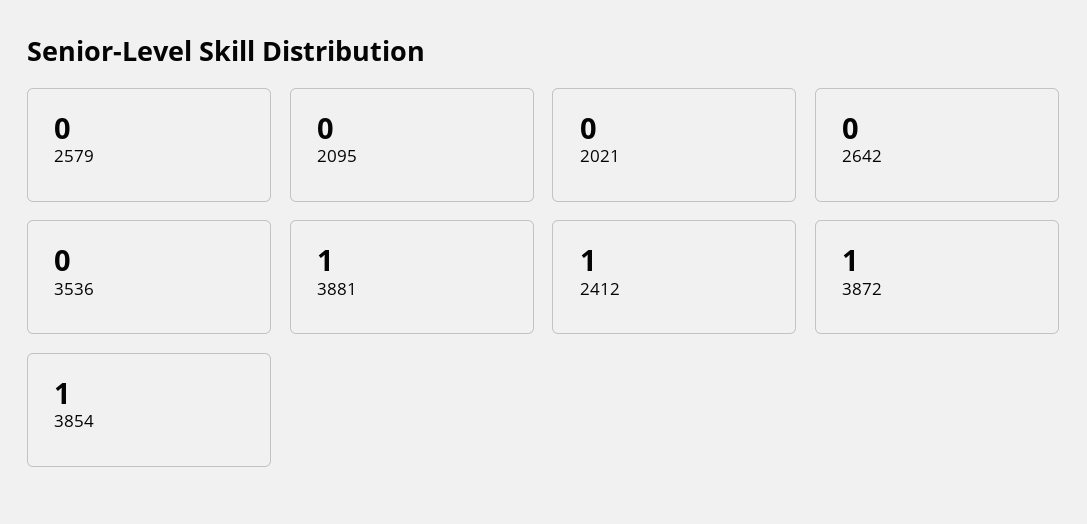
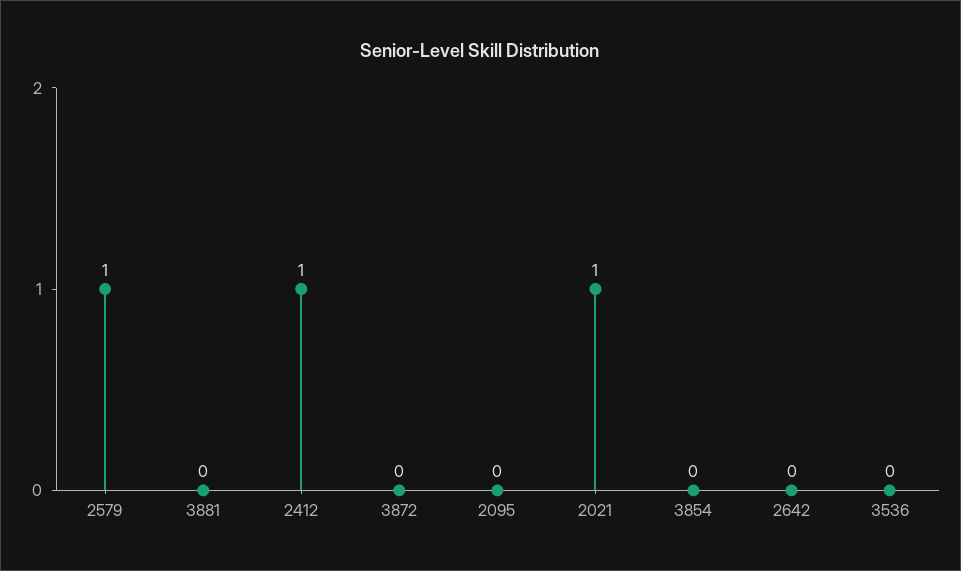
2579: 0 -> 1
2021: 0 -> 1
3881: 1 -> 0
3872: 1 -> 0
3854: 1 -> 0

